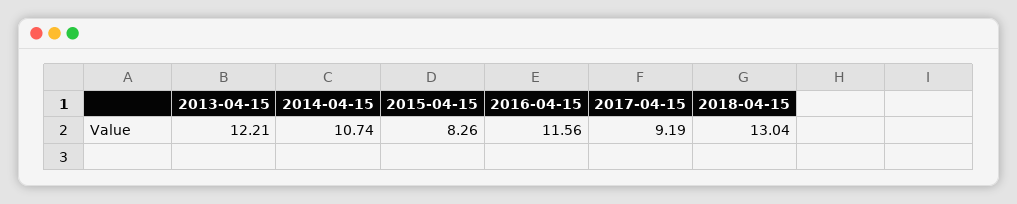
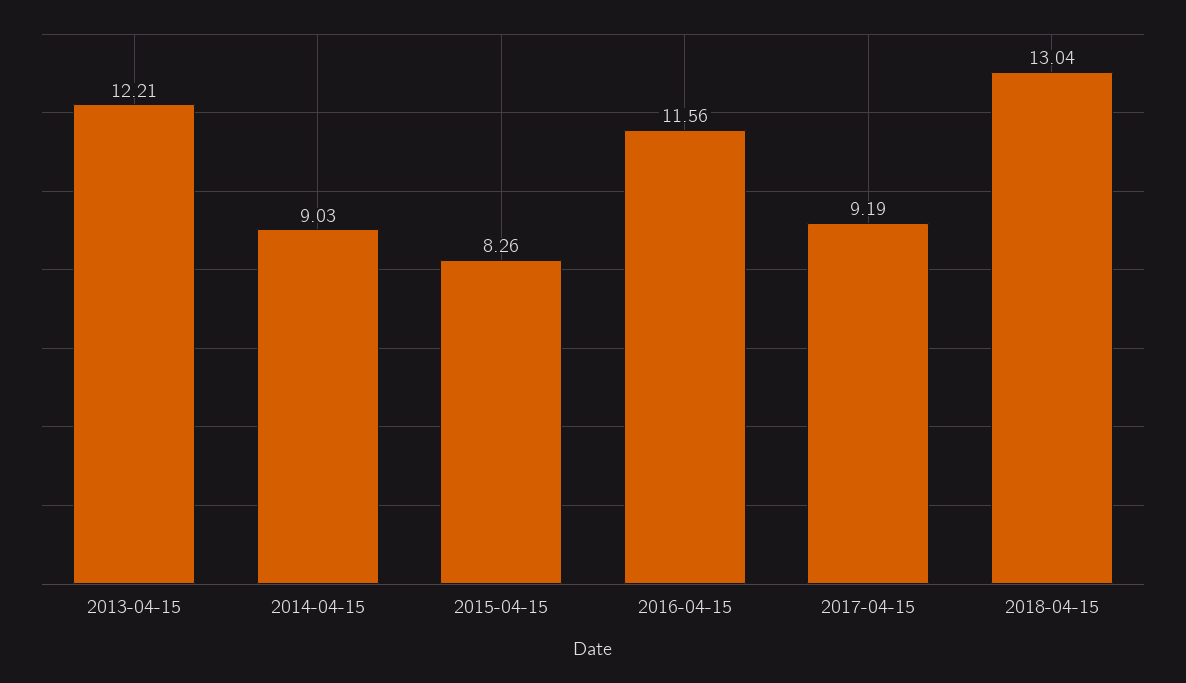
2014-04-15: 10.74 -> 9.03

